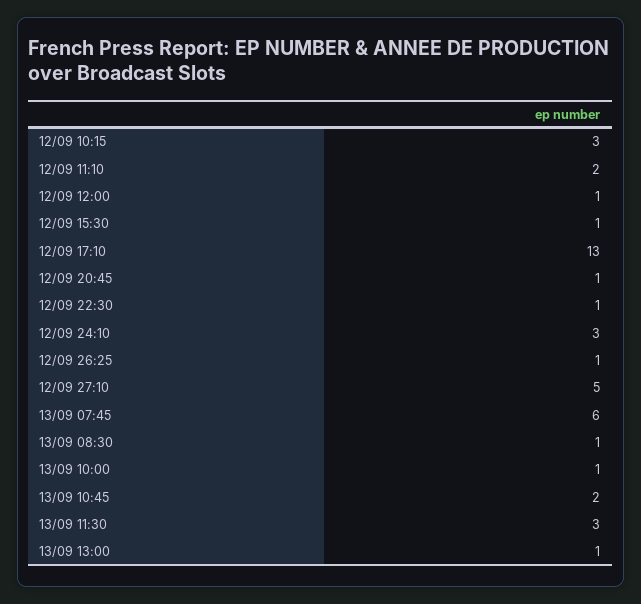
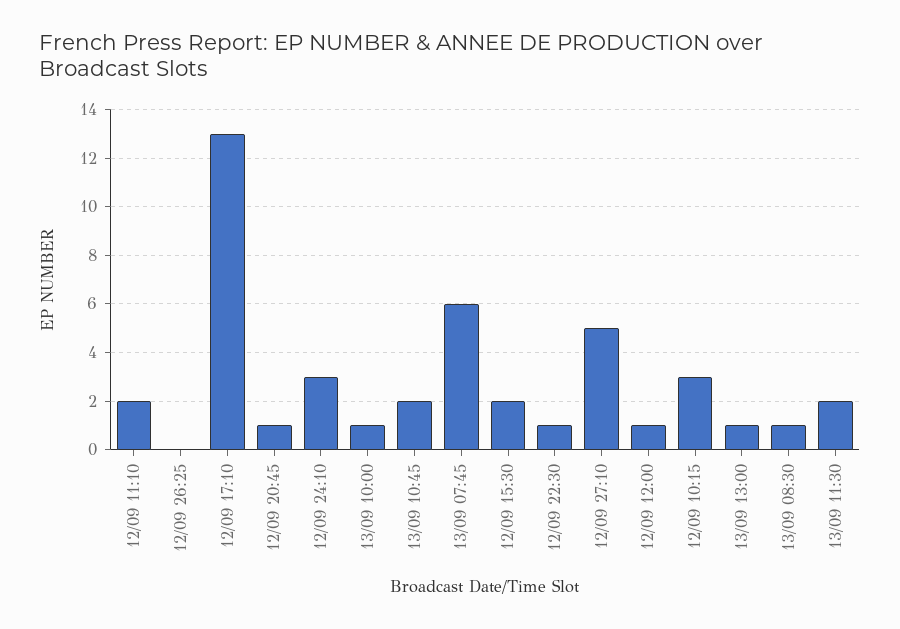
12/09 15:30: 1 -> 2
12/09 26:25: 1 -> 0
13/09 11:30: 3 -> 2

